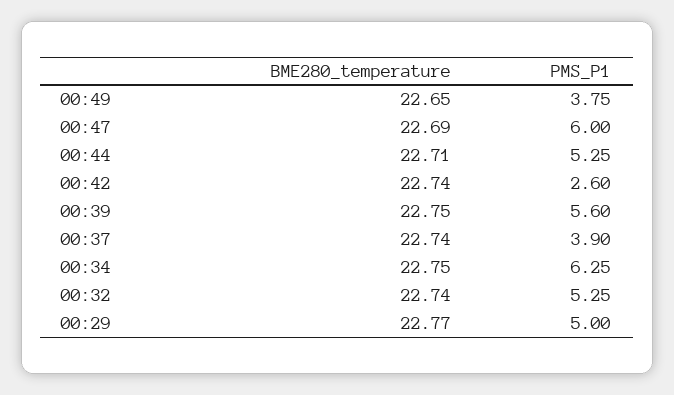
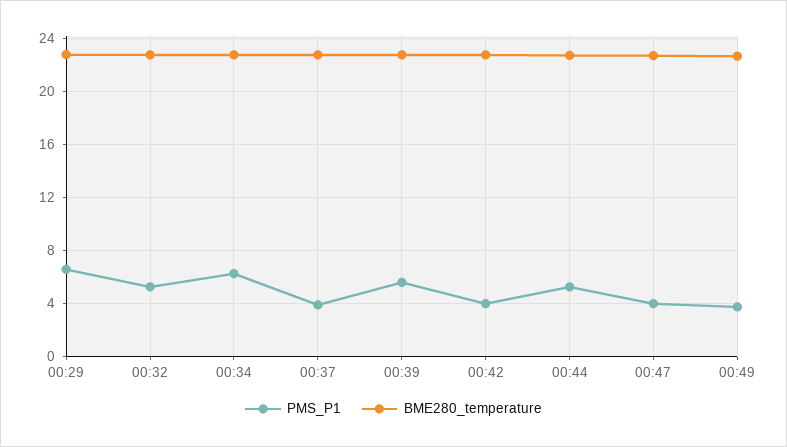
PMS_P1, 00:47: 6 -> 4
PMS_P1, 00:42: 2.6 -> 4
PMS_P1, 00:29: 5 -> 6.5

